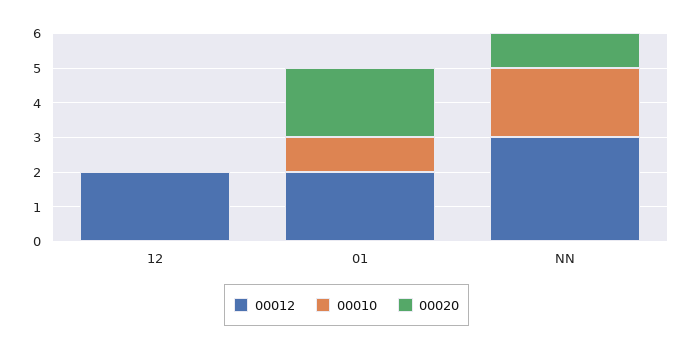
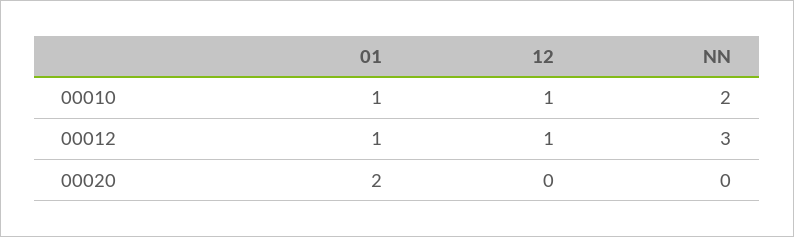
00012, 12: 2 -> 1
00010, 12: 0 -> 1
00012, 01: 2 -> 1
00020, NN: 1 -> 0

